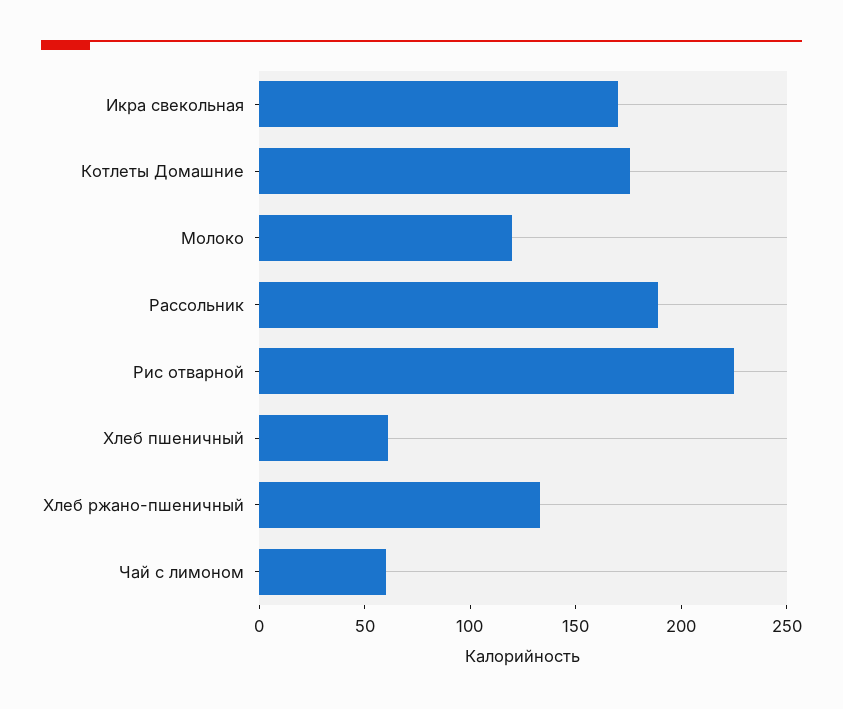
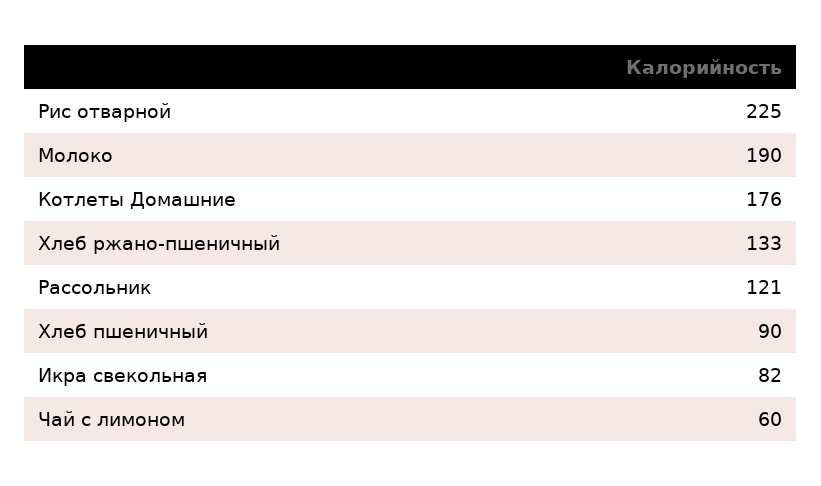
Икра свекольная: 170 -> 82
Молоко: 120 -> 190
Рассольник: 190 -> 121
Хлеб пшеничный: 60 -> 90

